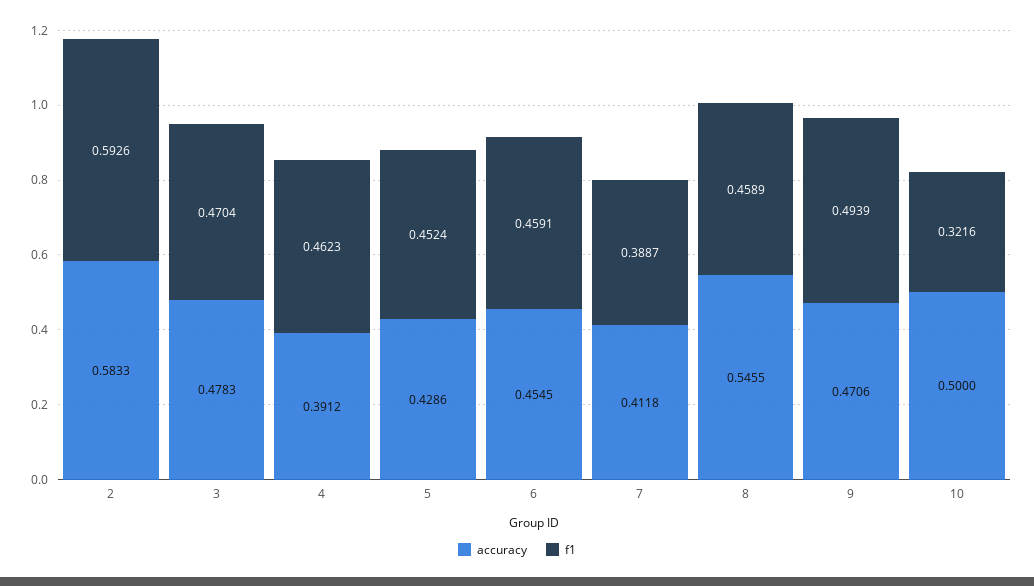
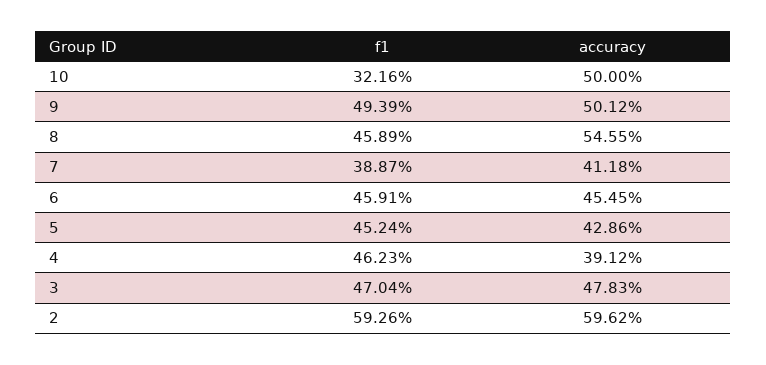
accuracy, 2: 0.5833 -> 0.5962
accuracy, 9: 0.4706 -> 0.5012

